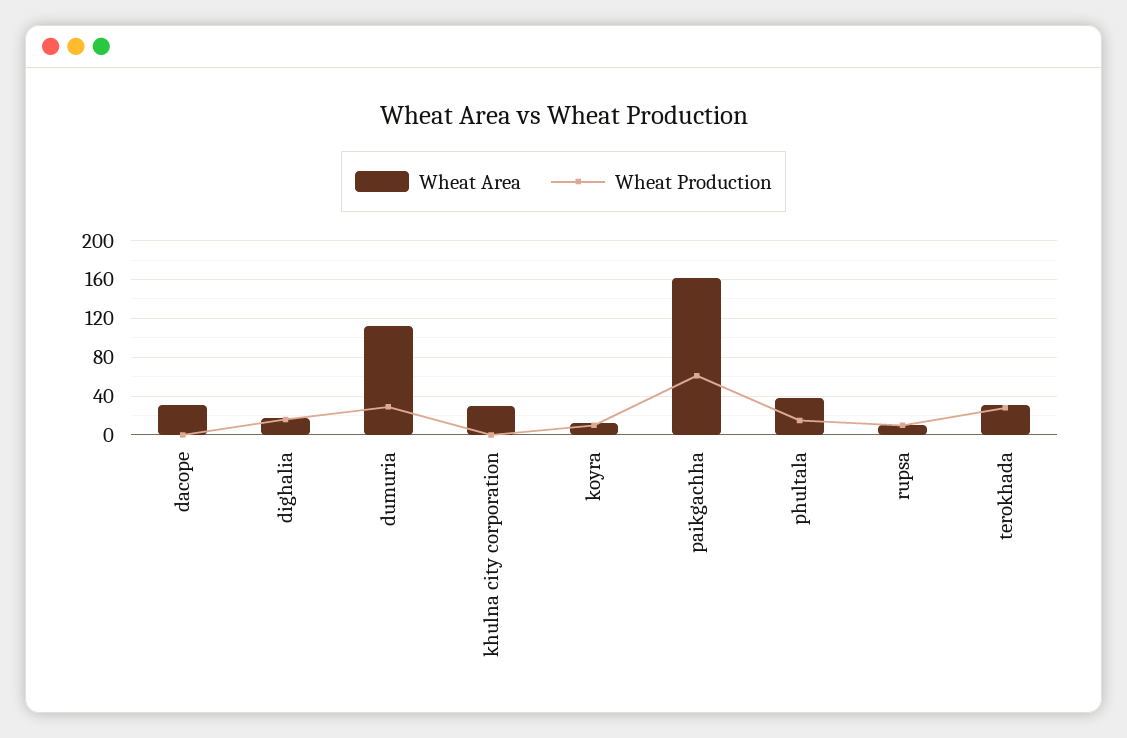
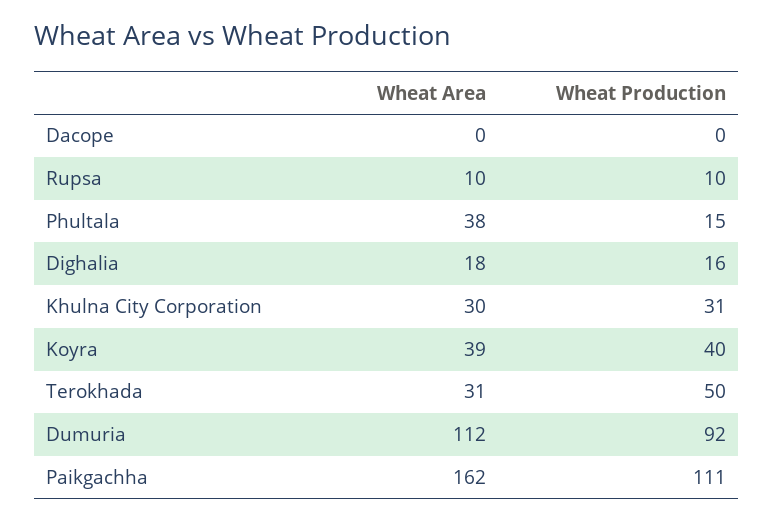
Wheat Area, dacope: 30 -> 0
Wheat Production, dumuria: 30 -> 92
Wheat Production, khulna city corporation: 0 -> 31
Wheat Area, koyra: 10 -> 39
Wheat Production, koyra: 10 -> 40
Wheat Production, paikgachha: 60 -> 111
Wheat Production, terokhada: 30 -> 50

